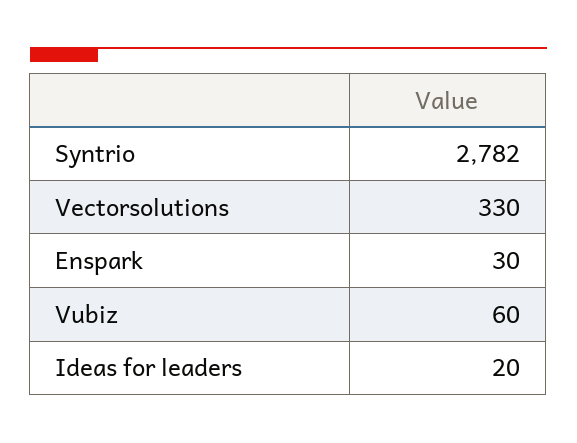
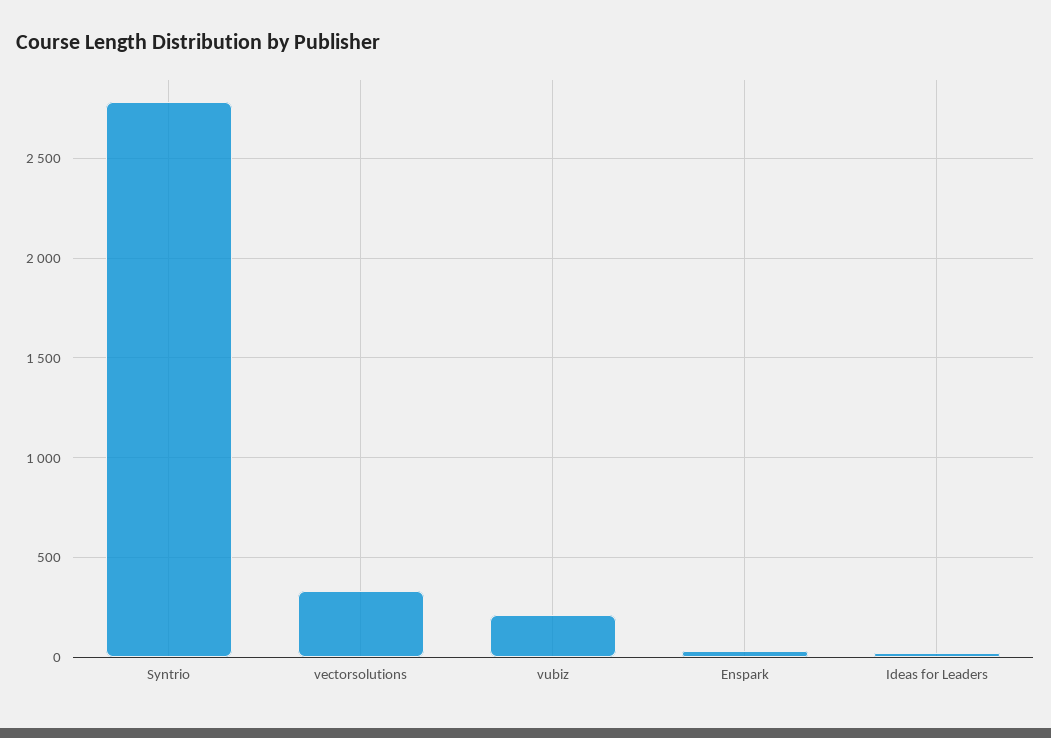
Vubiz: 60 -> 200

